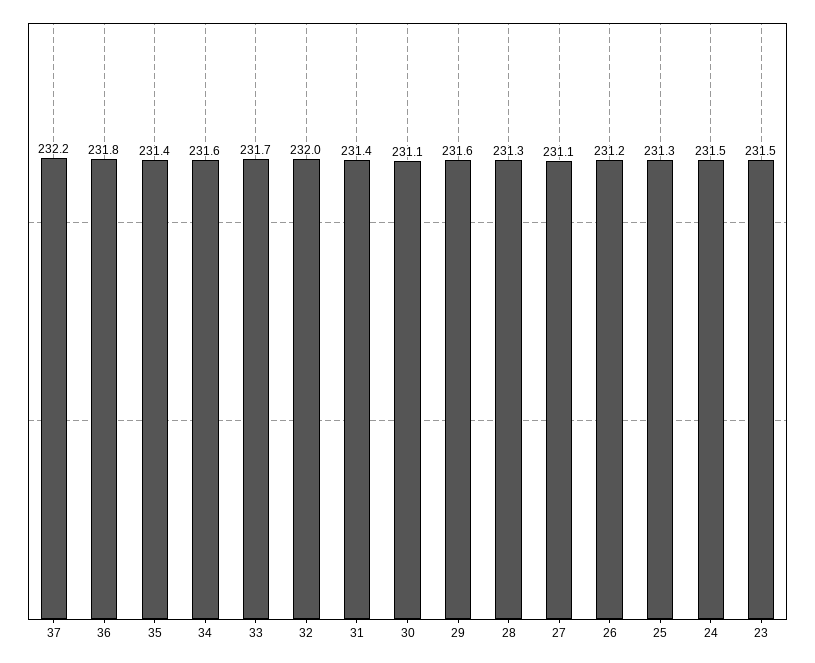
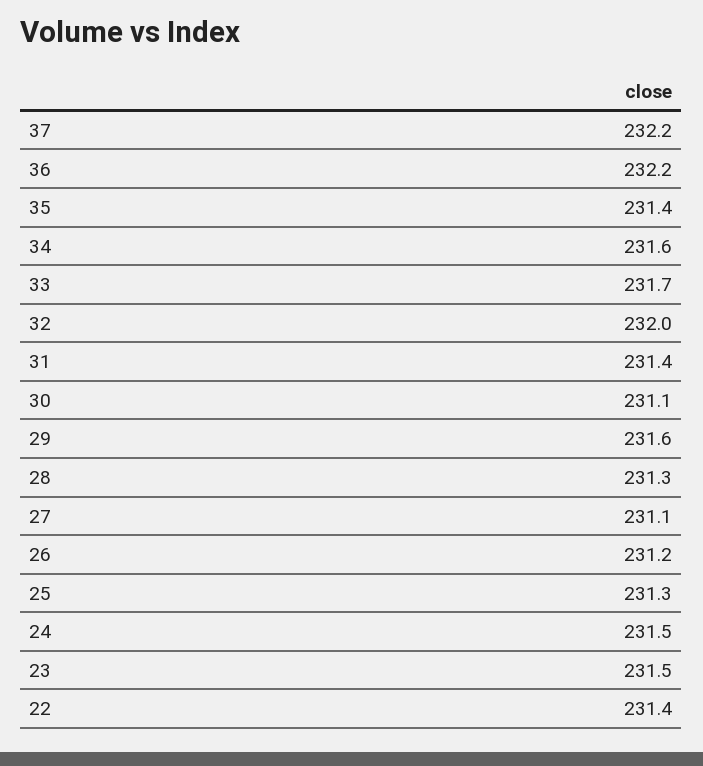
36: 231.8 -> 232.2
22: none -> 231.4

